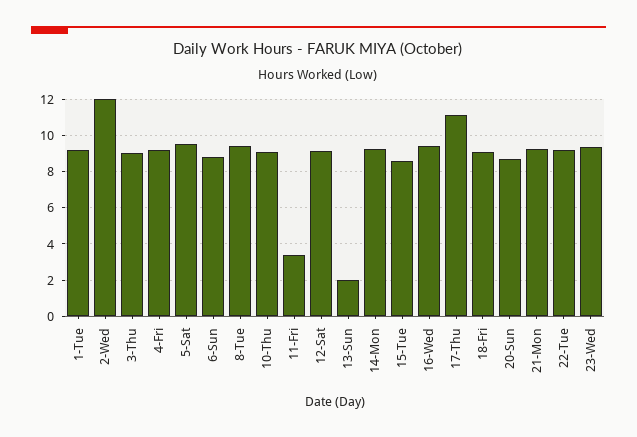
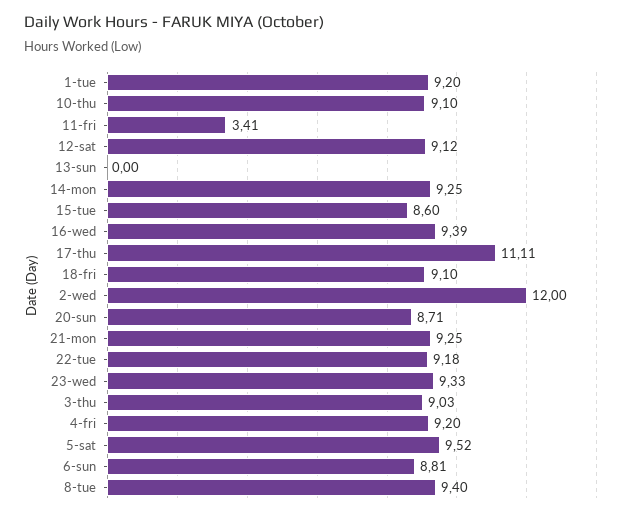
13-Sun: 2 -> 0

